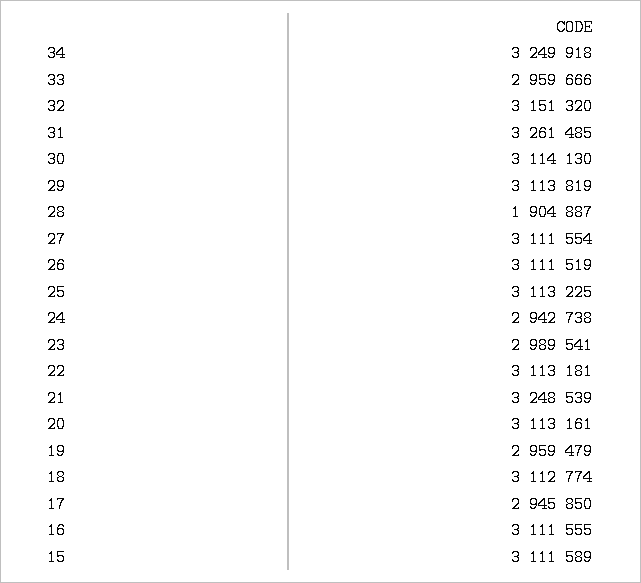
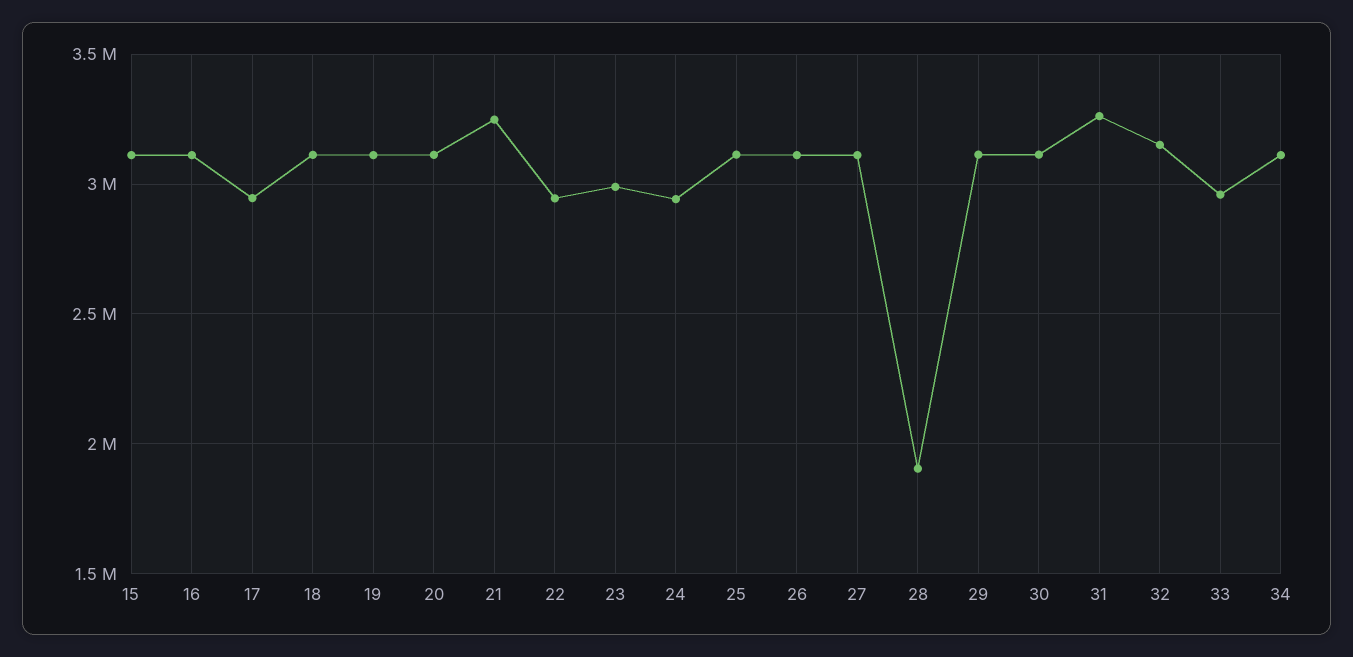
34: 3249918 -> 3100000
22: 3113181 -> 2950000
19: 2959479 -> 3100000

